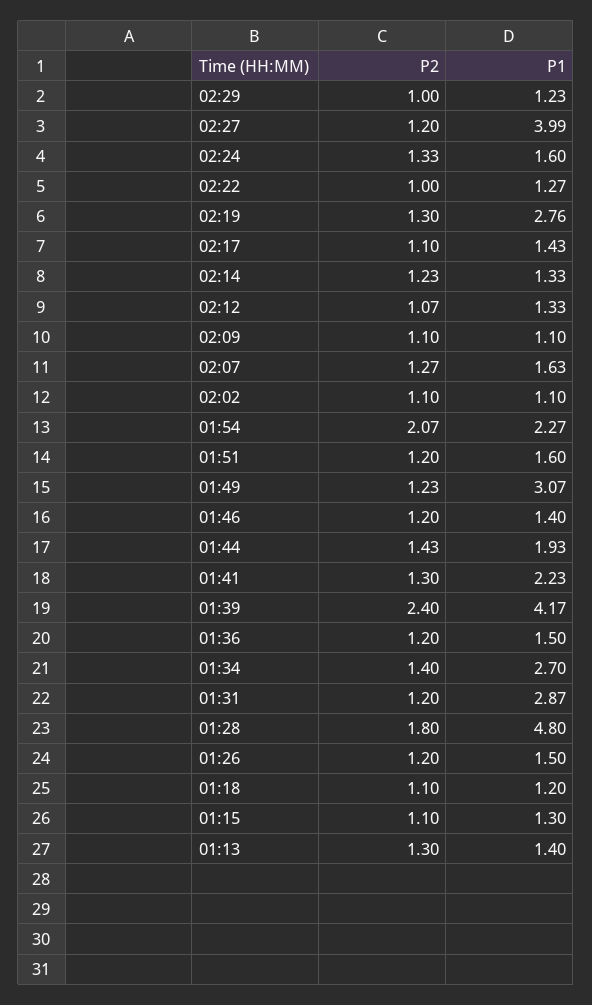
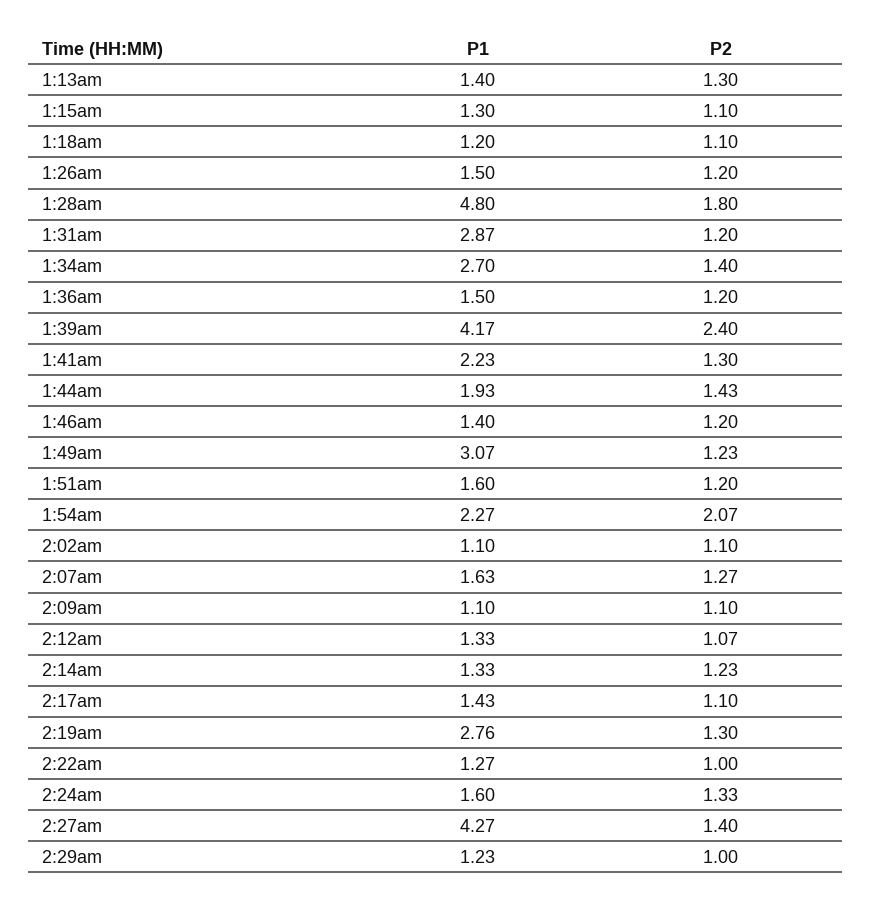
P2, 02:27: 1.2 -> 1.4
P1, 02:27: 3.99 -> 4.27

